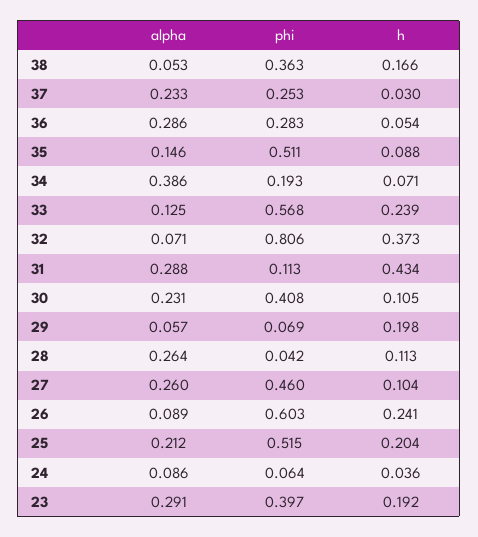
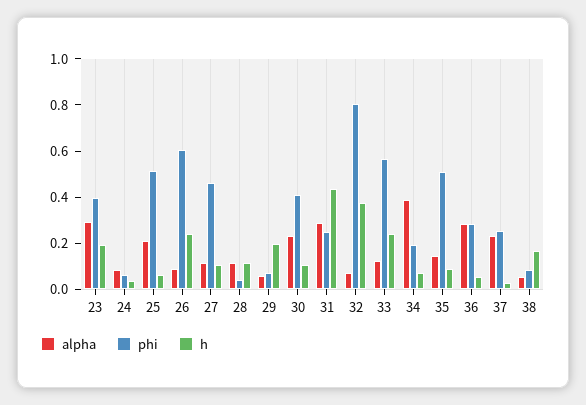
phi, 38: 0.363 -> 0.1
phi, 31: 0.113 -> 0.25
alpha, 28: 0.264 -> 0.1
alpha, 27: 0.26 -> 0.1
h, 25: 0.204 -> 0.05

